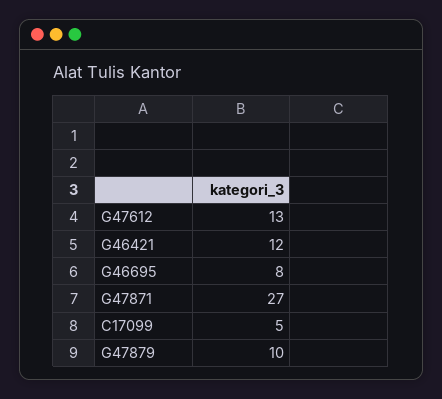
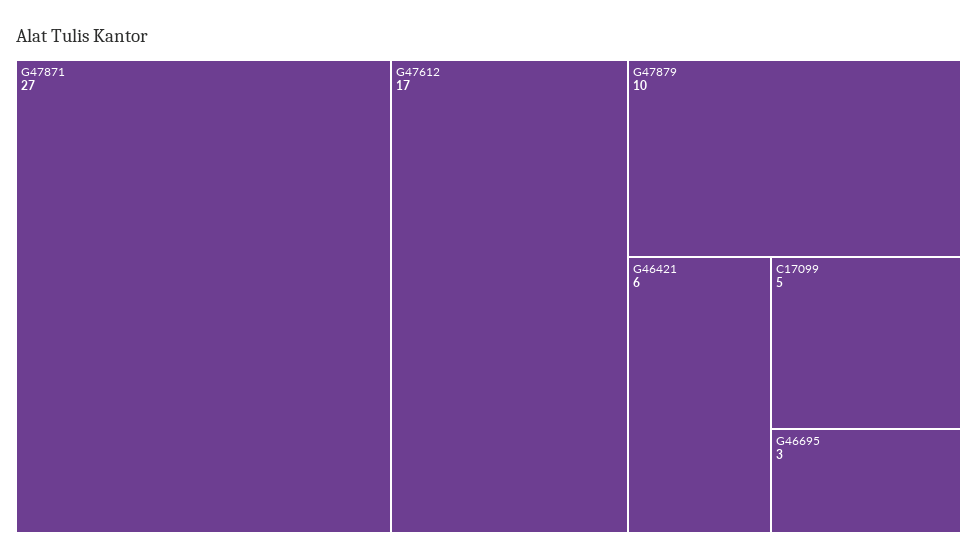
G47612: 13 -> 17
G46421: 12 -> 6
G46695: 8 -> 3

